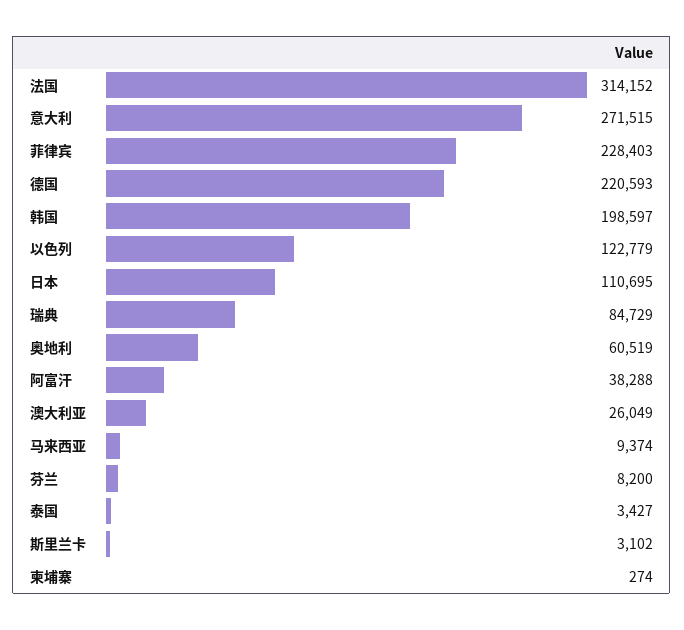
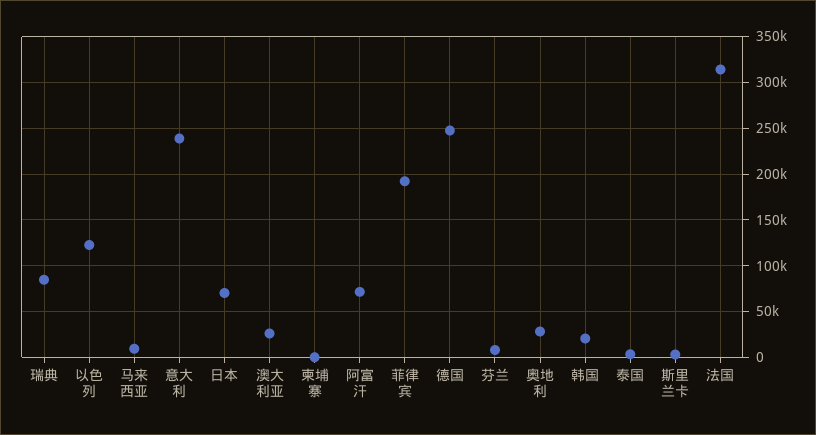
意大利: 271515 -> 240000
菲律宾: 228403 -> 190000
德国: 220593 -> 250000
韩国: 198597 -> 20000
日本: 110695 -> 70000
奥地利: 60519 -> 30000
阿富汗: 38288 -> 70000

